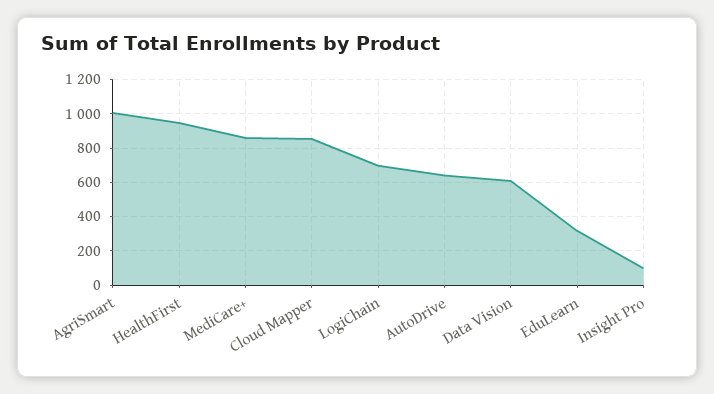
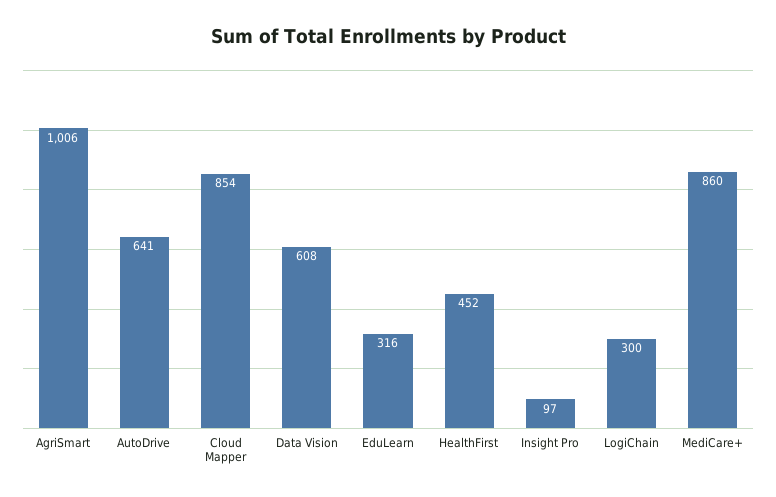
HealthFirst: 950 -> 452
LogiChain: 700 -> 300

